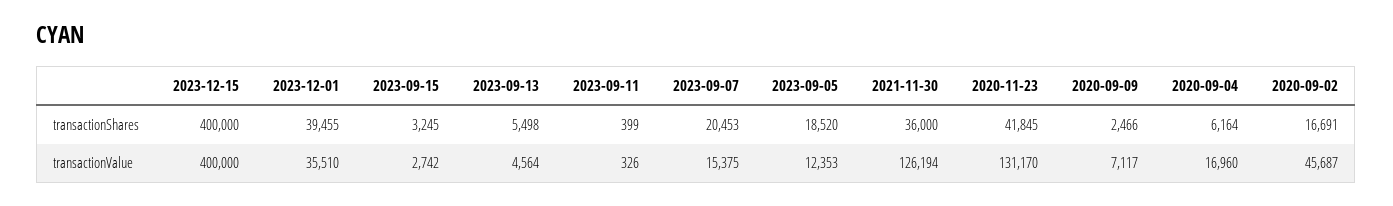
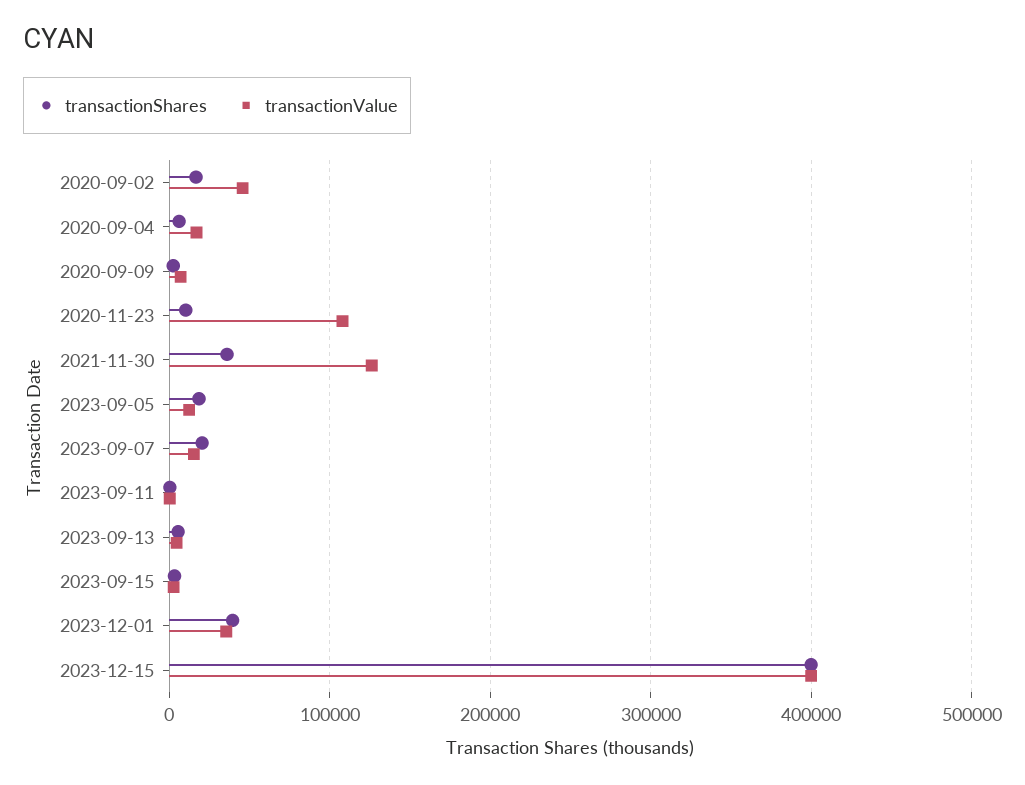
transactionShares, 2020-11-23: 41845 -> 10000
transactionValue, 2020-11-23: 131170 -> 110000

